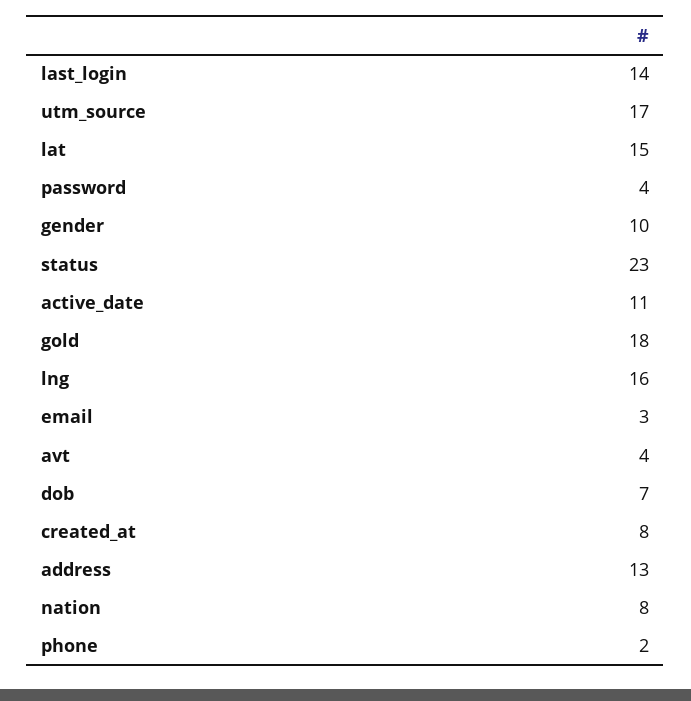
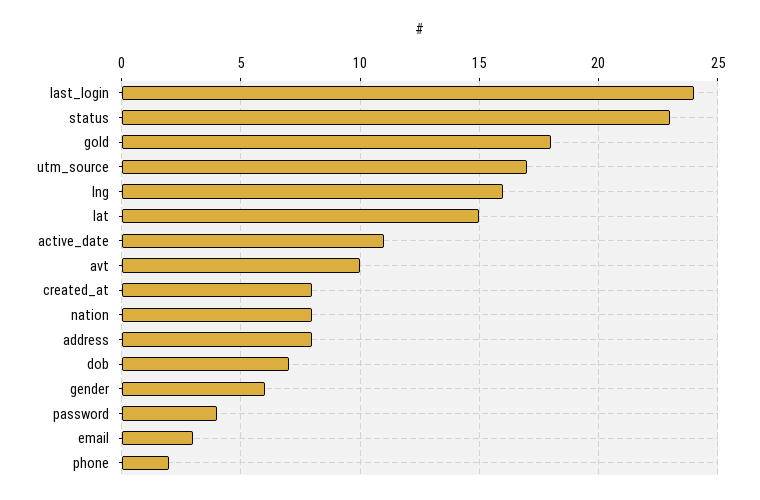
last_login: 14 -> 24
gender: 10 -> 6
avt: 4 -> 10
address: 13 -> 8

